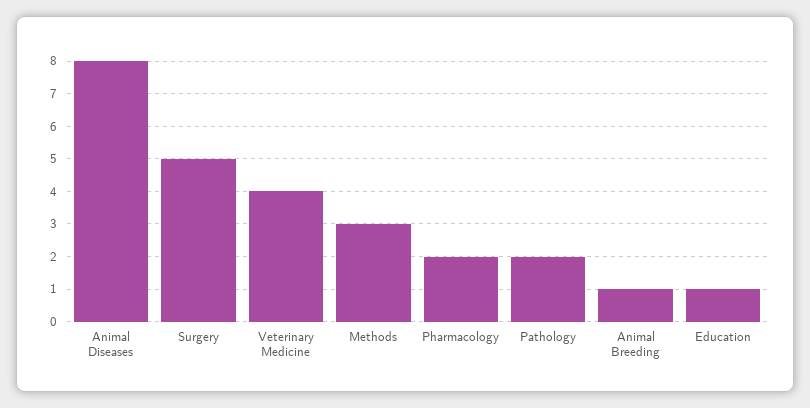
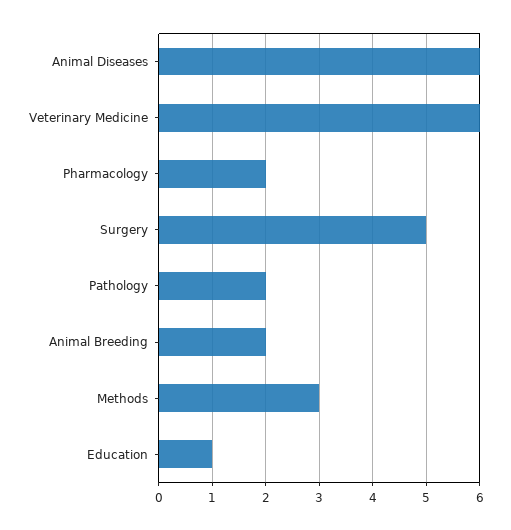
Animal Diseases: 8 -> 6
Veterinary Medicine: 4 -> 6
Animal Breeding: 1 -> 2

